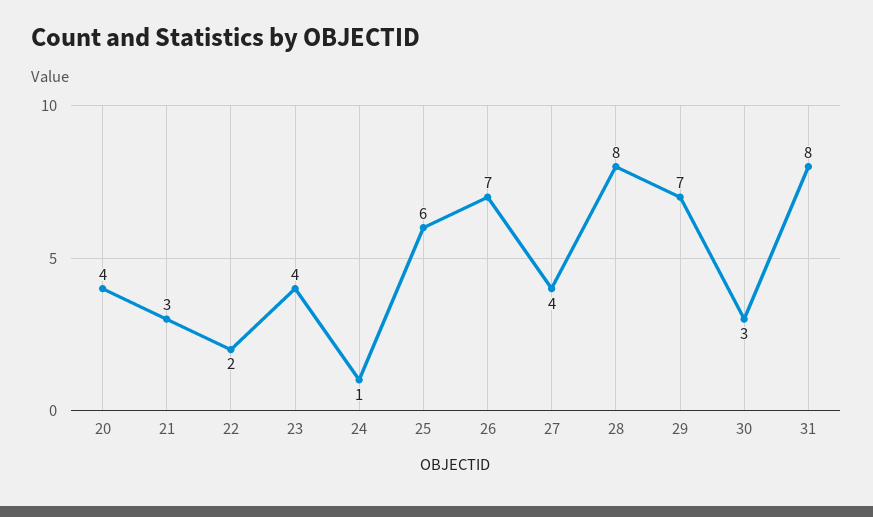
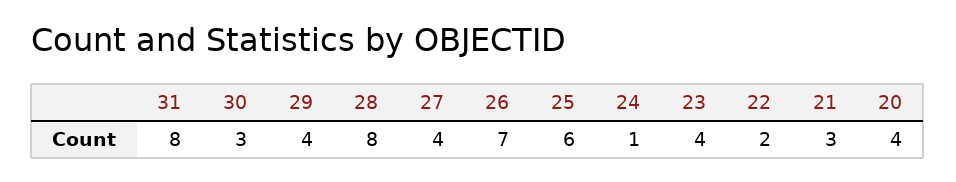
29: 7 -> 4

